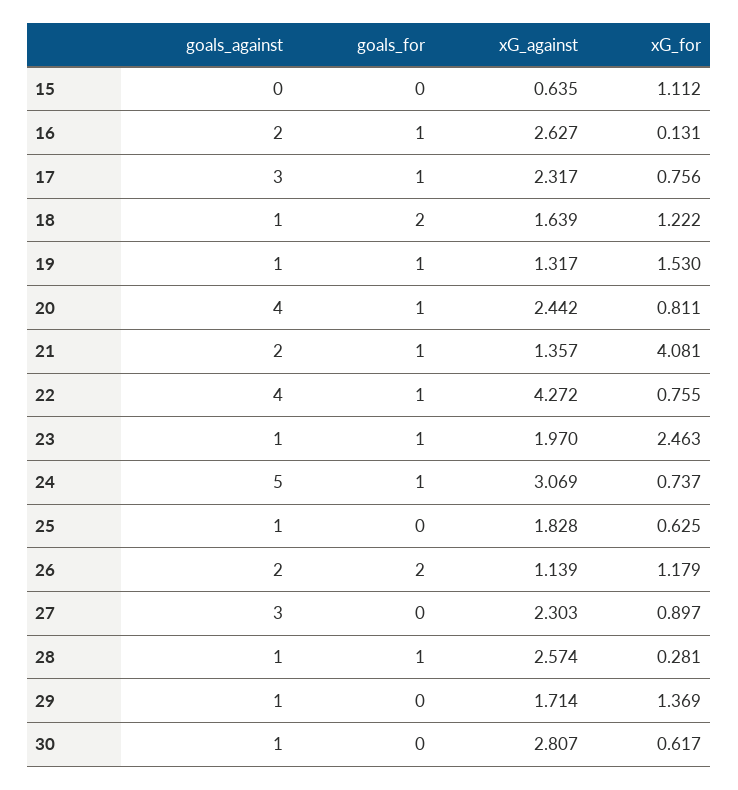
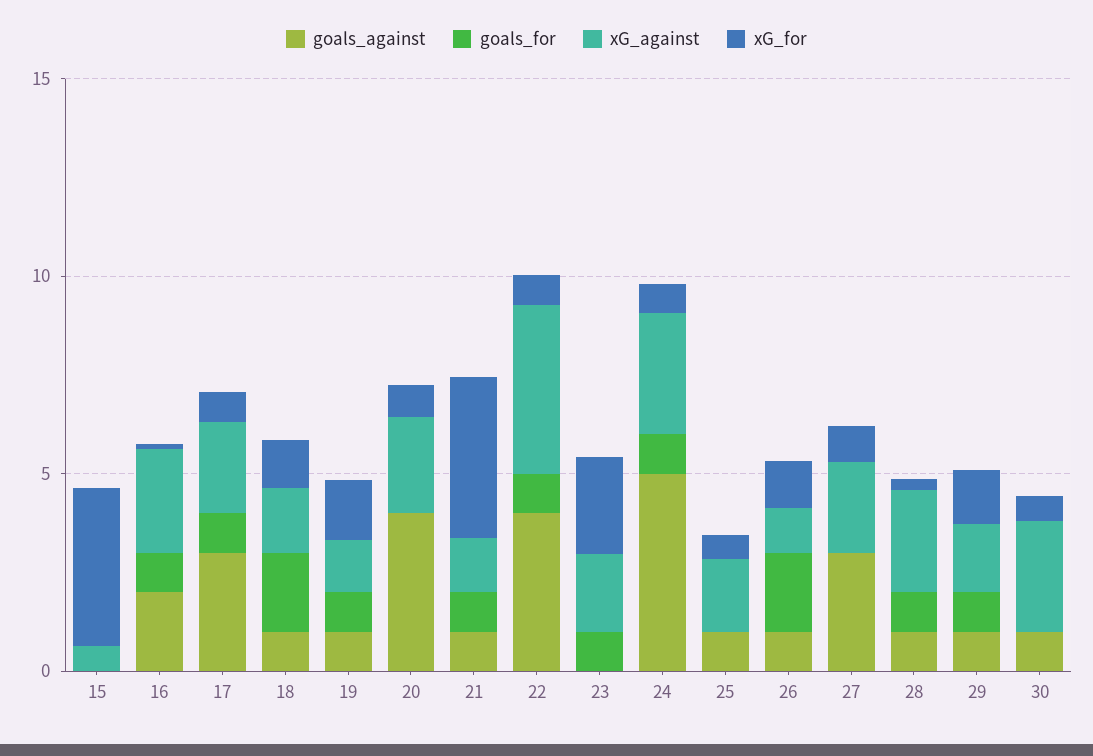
xG_for, 15: 1.112 -> 4
goals_for, 20: 1 -> 0
goals_against, 21: 2 -> 1
goals_against, 23: 1 -> 0
goals_against, 26: 2 -> 1
goals_for, 29: 0 -> 1

